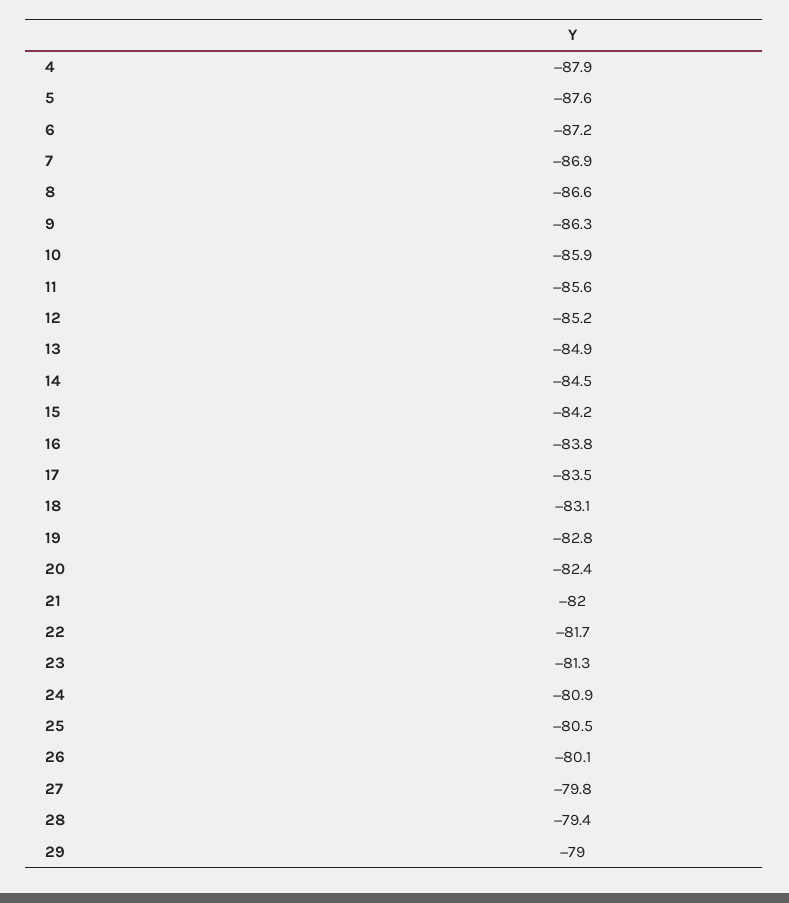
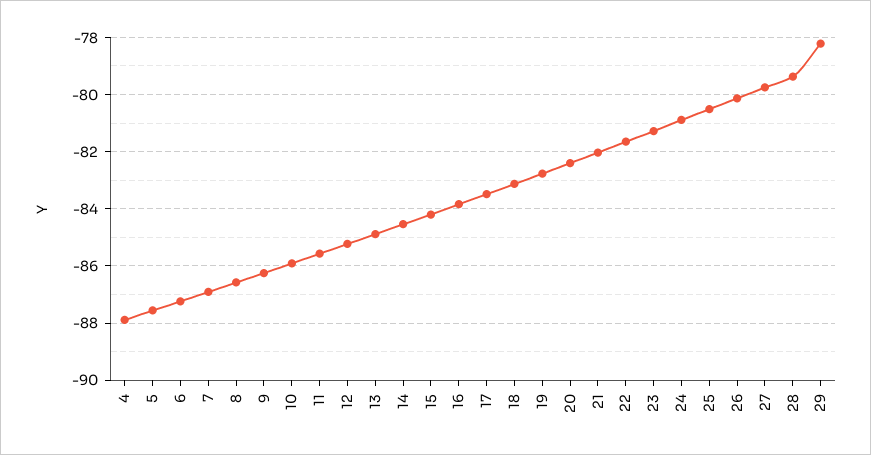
29: -79 -> -78.25

